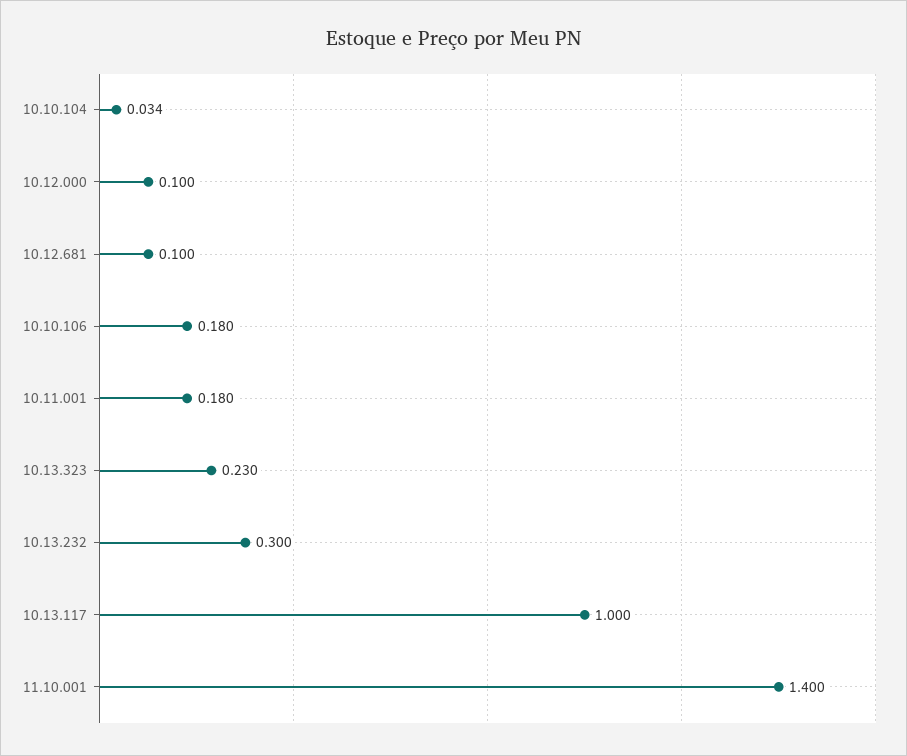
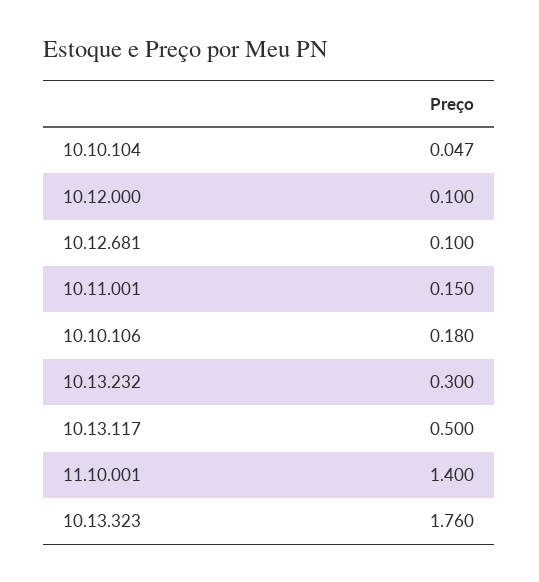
10.10.104: 0.034 -> 0.047
10.11.001: 0.18 -> 0.15
10.13.323: 0.23 -> 1.76
10.13.117: 1 -> 0.5

